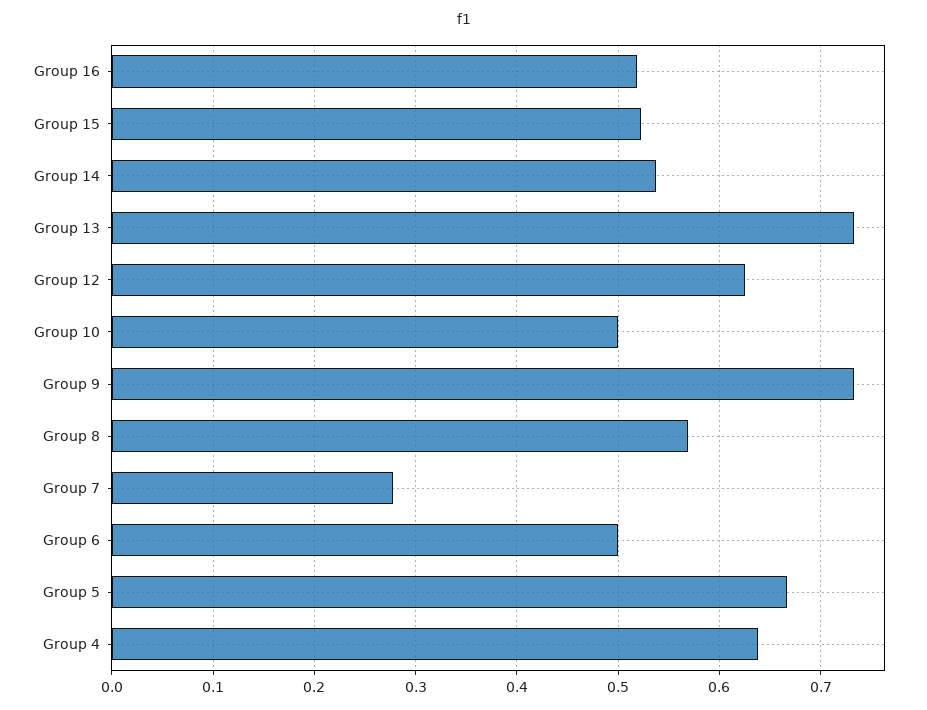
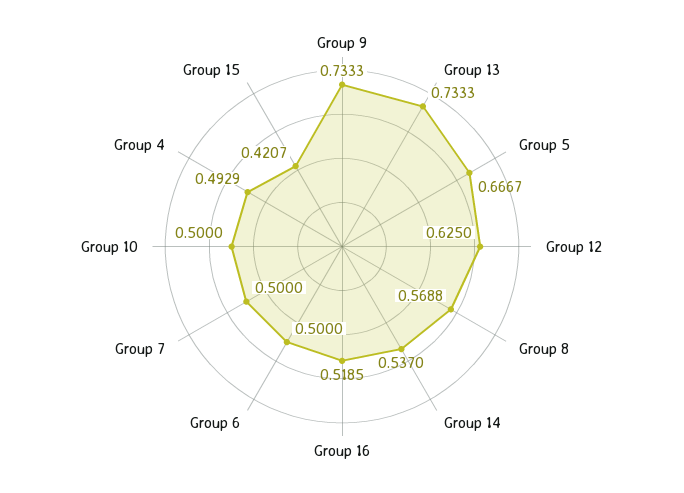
Group 15: 0.52 -> 0.4207
Group 7: 0.28 -> 0.5
Group 4: 0.64 -> 0.4929

